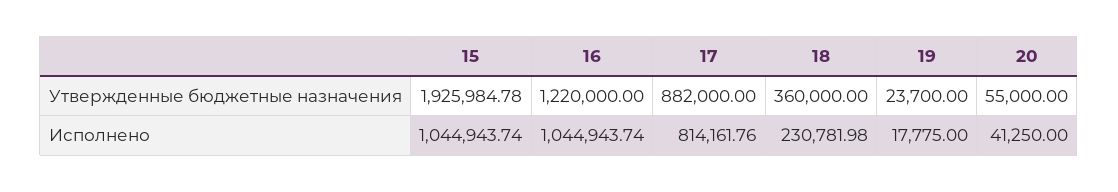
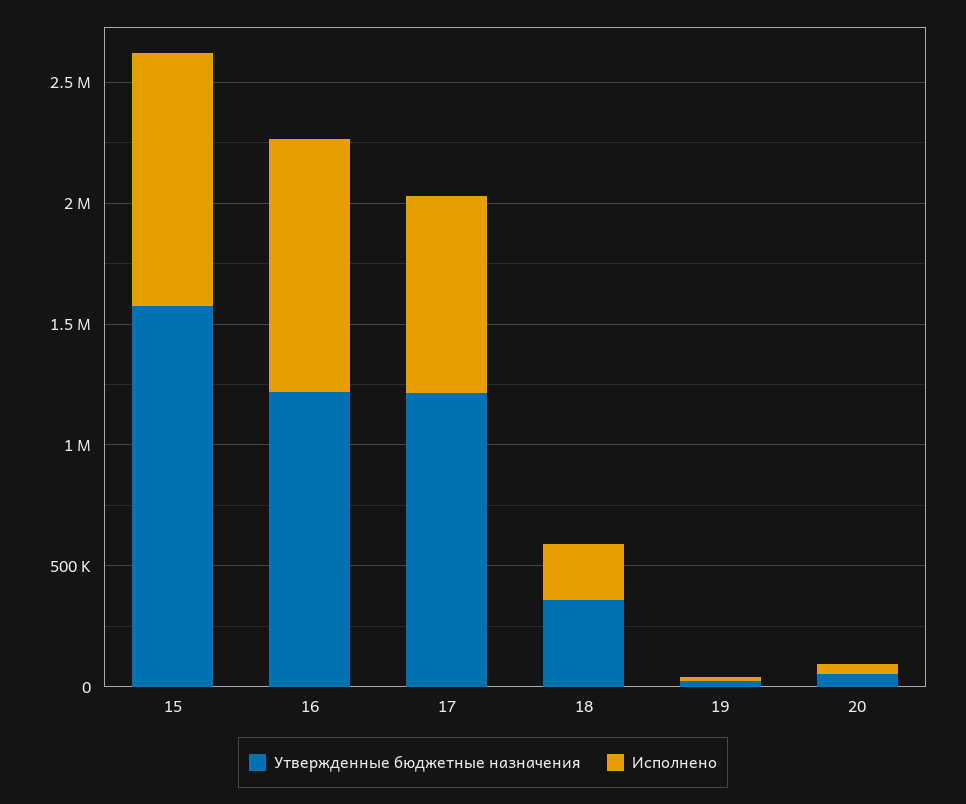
Утвержденные бюджетные назначения, 15: 1925984.78 -> 1600000
Утвержденные бюджетные назначения, 17: 882000 -> 1200000

